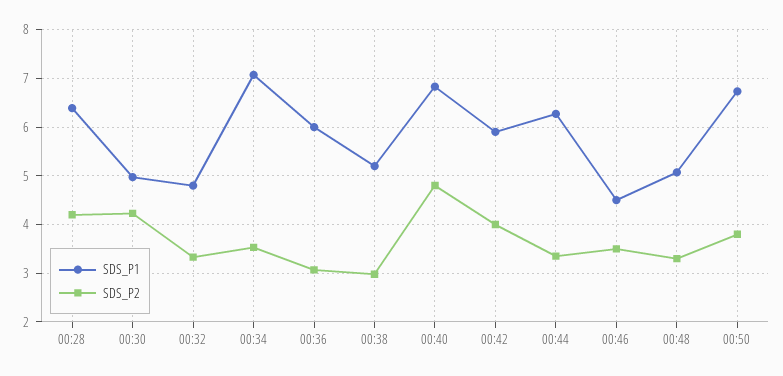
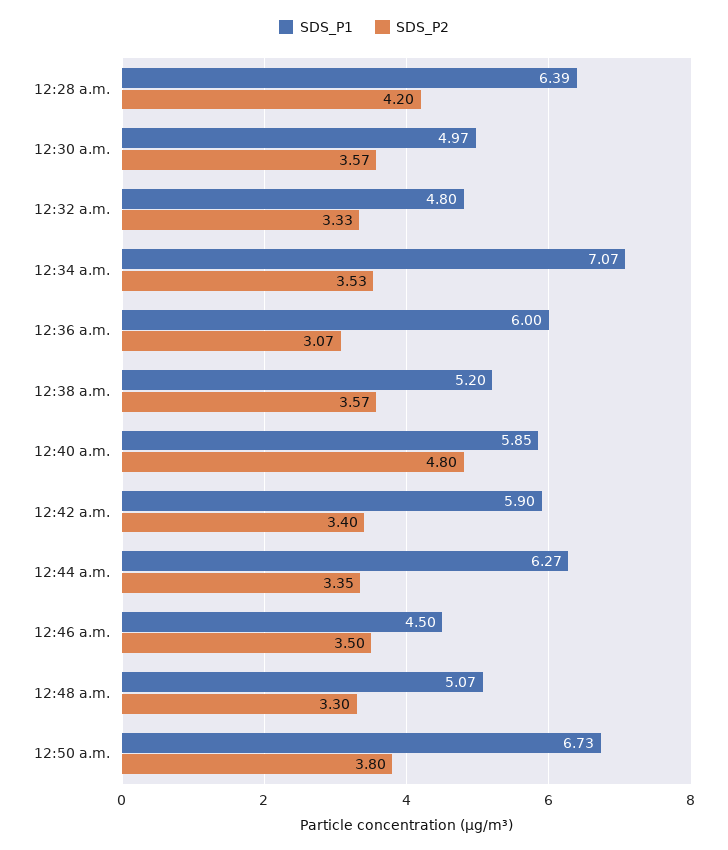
SDS_P2, 00:30: 4.2 -> 3.57
SDS_P2, 00:38: 3 -> 3.57
SDS_P1, 00:40: 6.8 -> 5.85
SDS_P2, 00:42: 4 -> 3.4

